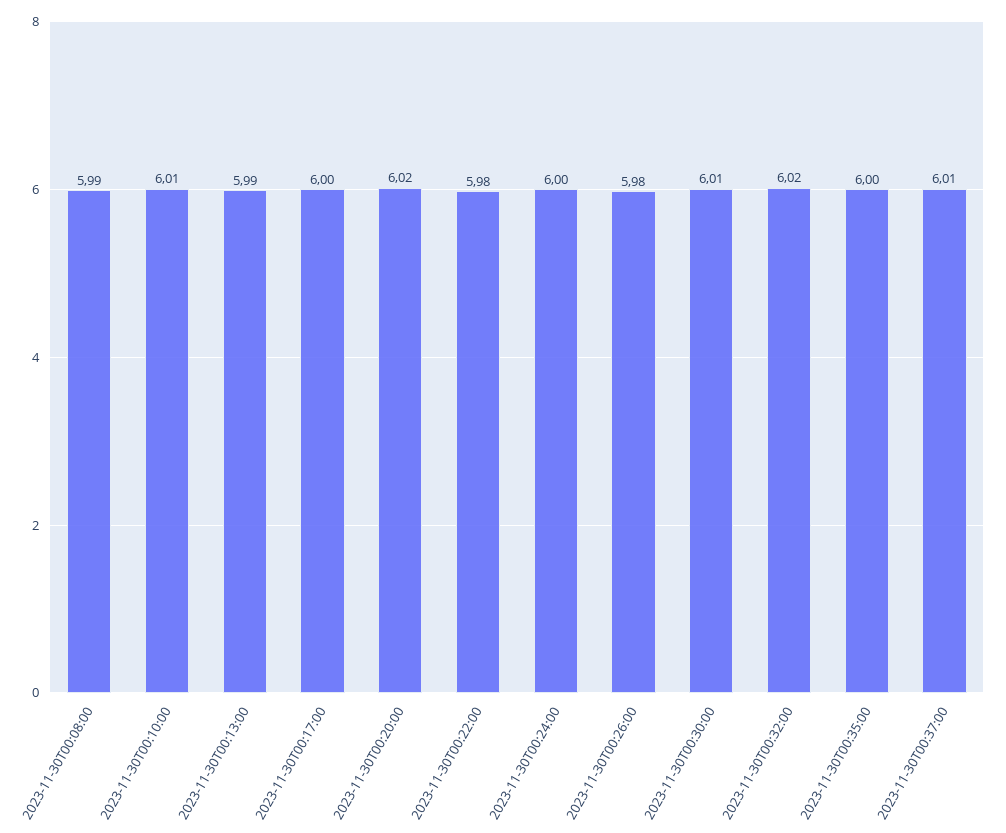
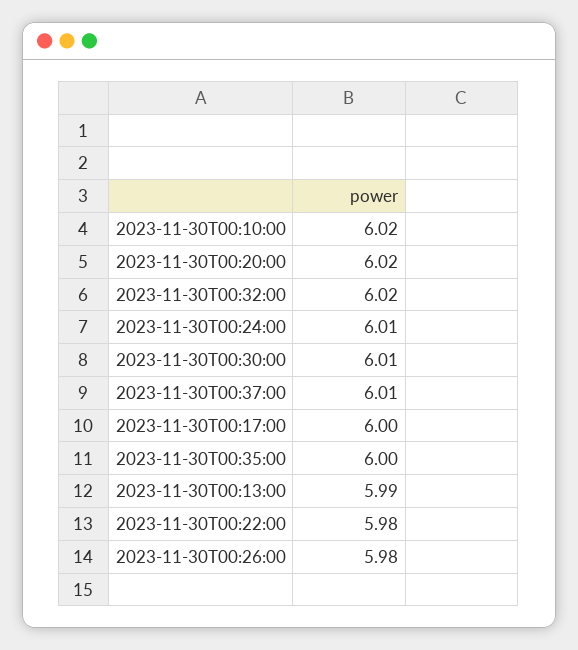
2023-11-30T00:08:00: 5.99 -> none
2023-11-30T00:10:00: 6.01 -> 6.02
2023-11-30T00:24:00: 6 -> 6.01

